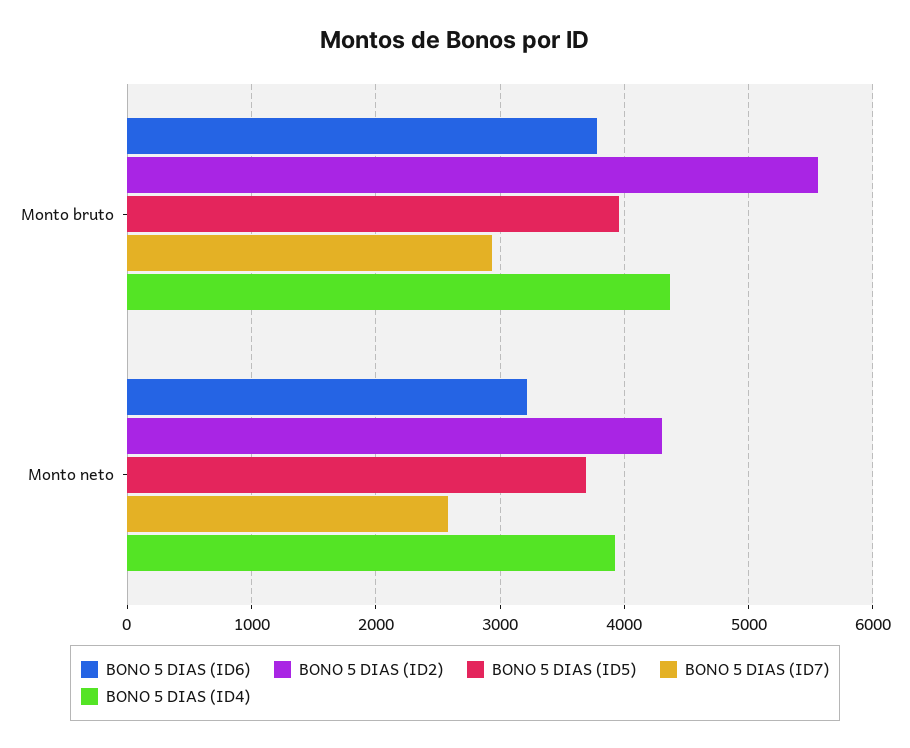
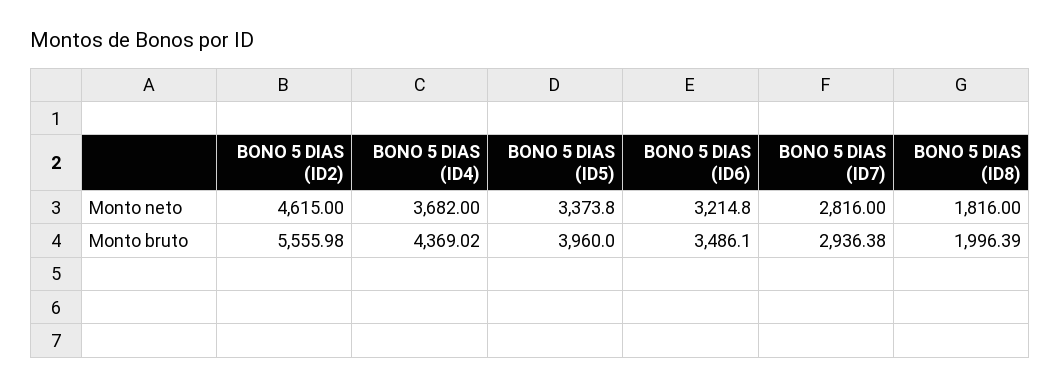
BONO 5 DIAS (ID6), Monto bruto: 3800 -> 3486.1
BONO 5 DIAS (ID2), Monto neto: 4300 -> 4615
BONO 5 DIAS (ID5), Monto neto: 3700 -> 3373.8
BONO 5 DIAS (ID7), Monto neto: 2600 -> 2816
BONO 5 DIAS (ID4), Monto neto: 3900 -> 3682
BONO 5 DIAS (ID8), Monto neto: none -> 1816
BONO 5 DIAS (ID8), Monto bruto: none -> 1996.39

